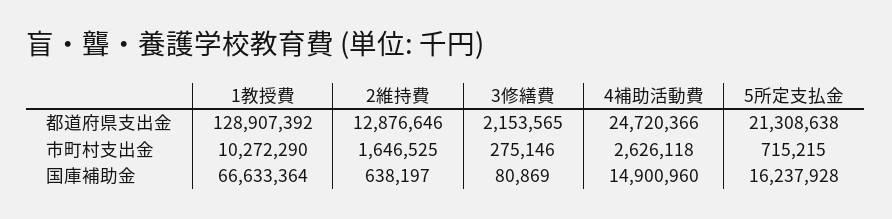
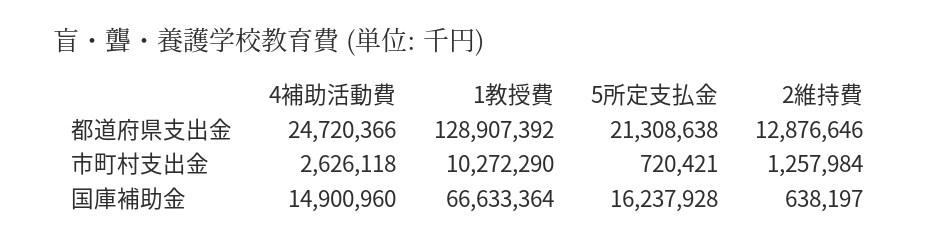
3修繕費, 都道府県支出金: 2153565 -> none
2維持費, 市町村支出金: 1646525 -> 1257984
3修繕費, 市町村支出金: 275146 -> none
5所定支払金, 市町村支出金: 715215 -> 720421
3修繕費, 国庫補助金: 80869 -> none

